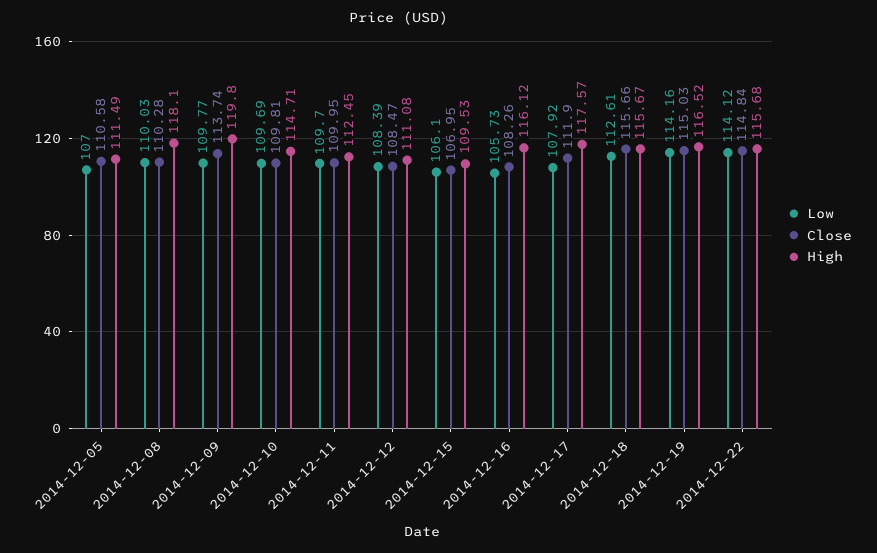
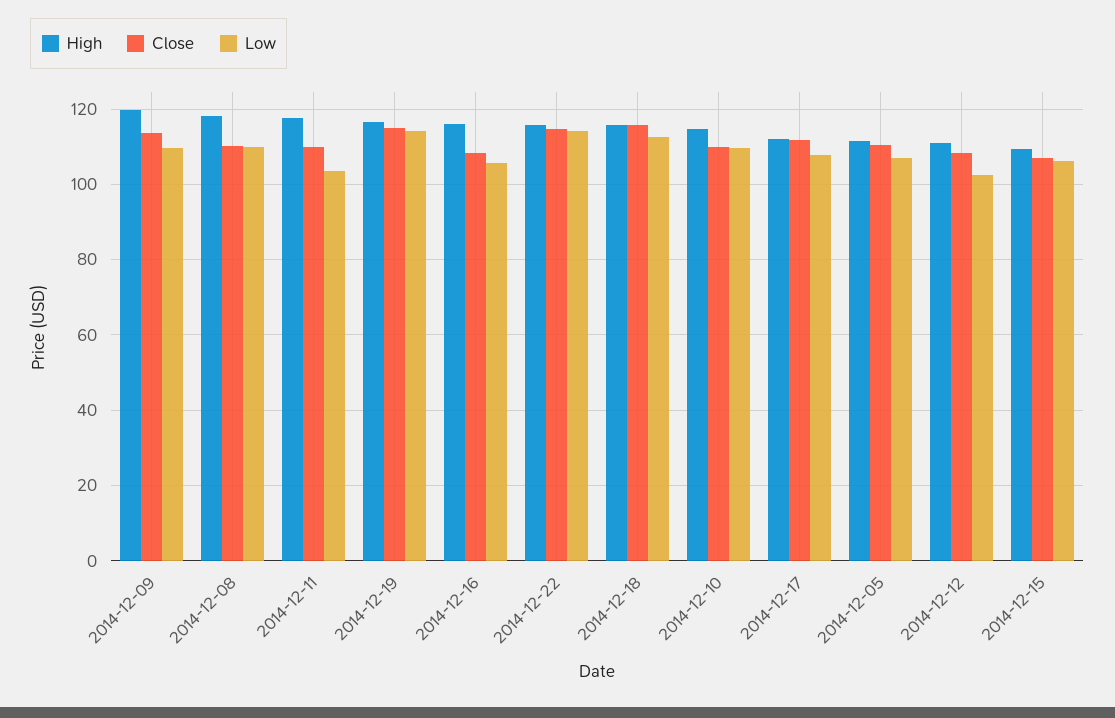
Low, 2014-12-11: 109.7 -> 104
High, 2014-12-11: 112.45 -> 118
Low, 2014-12-12: 108.39 -> 102
High, 2014-12-17: 117.57 -> 112

